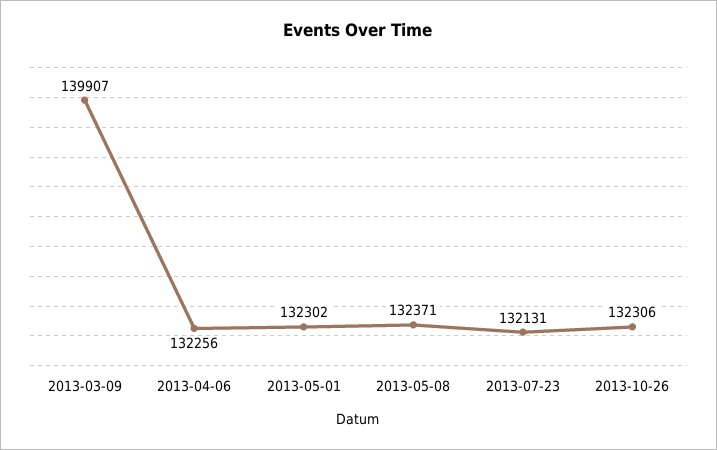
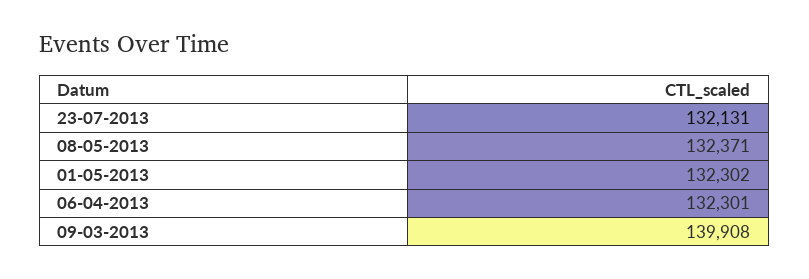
2013-03-09: 139907 -> 139908
2013-04-06: 132256 -> 132301
2013-10-26: 132306 -> none

